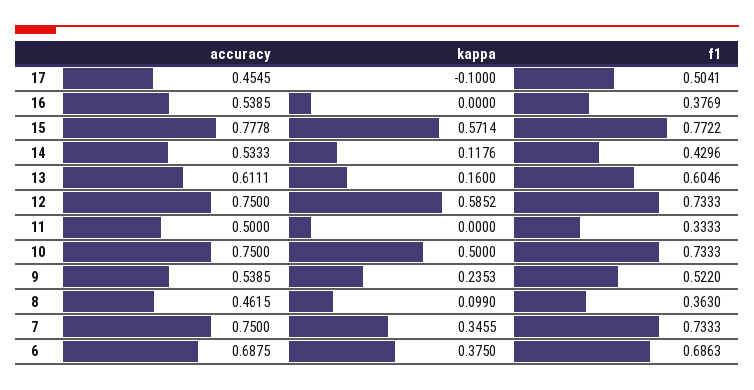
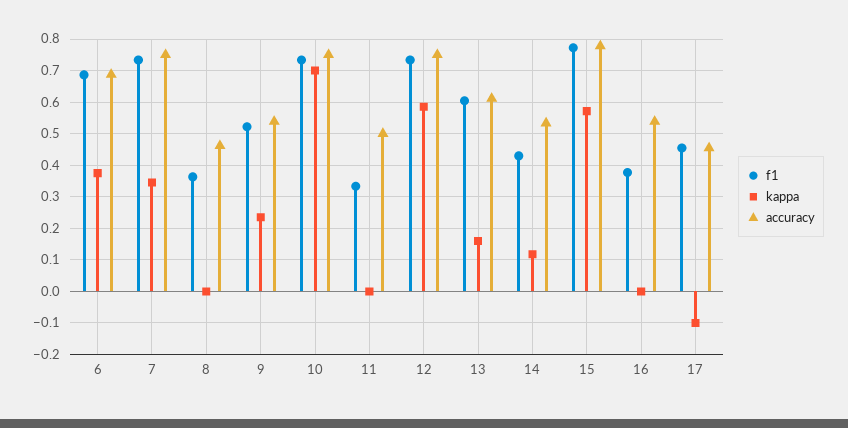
f1, 17: 0.5041 -> 0.46
kappa, 10: 0.5 -> 0.7
kappa, 8: 0.099 -> 0

